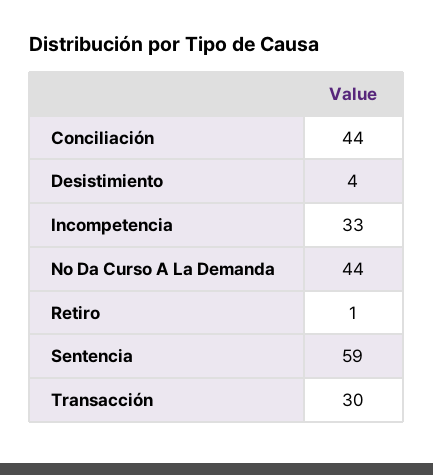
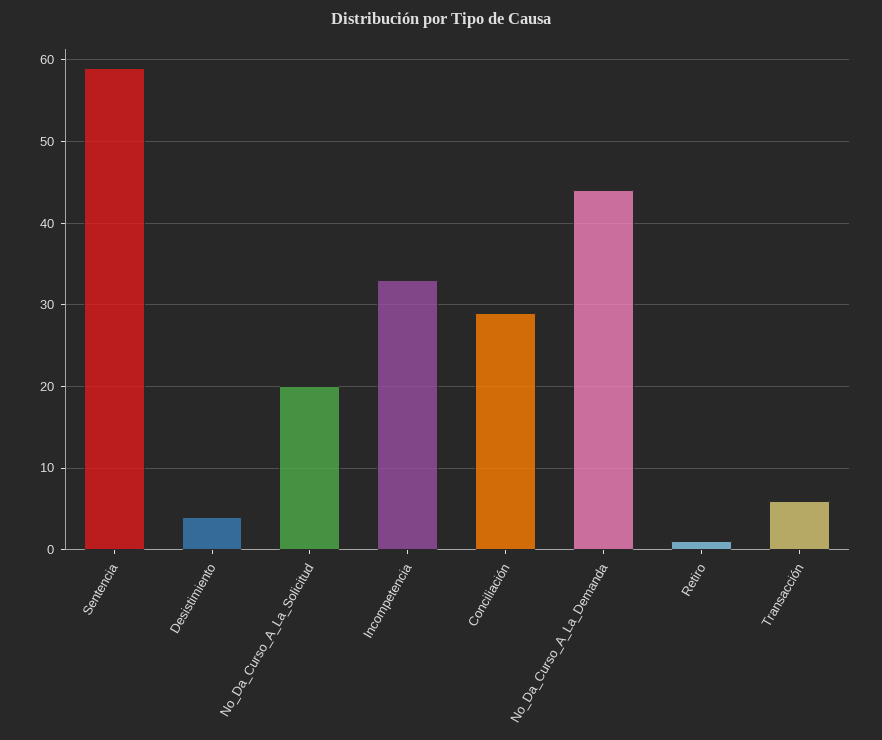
Conciliación: 44 -> 29
Transacción: 30 -> 6
No_Da_Curso_A_La_Solicitud: none -> 20

